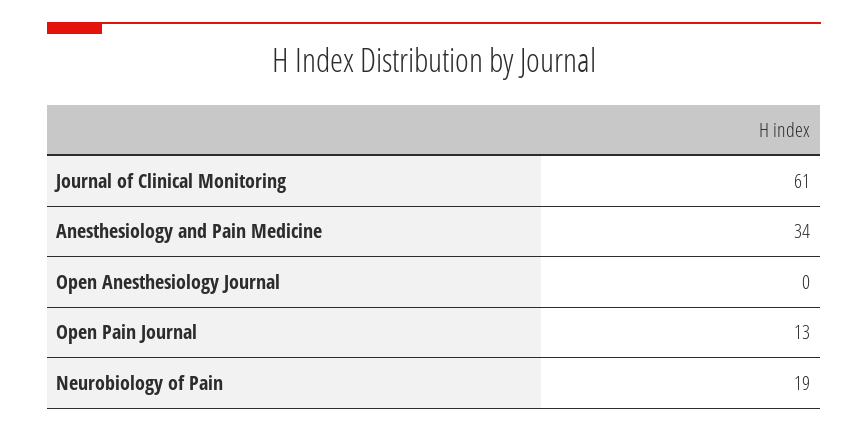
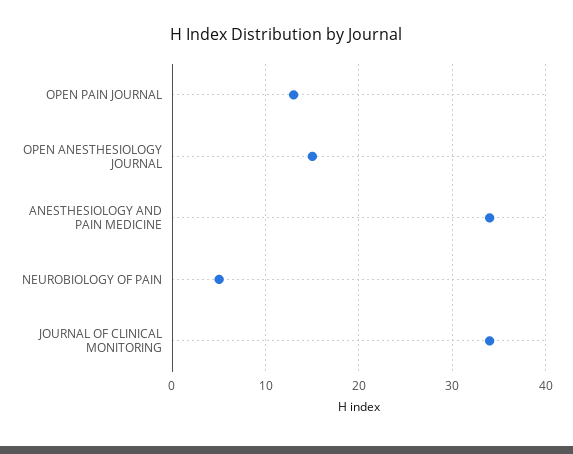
Journal of Clinical Monitoring: 61 -> 34
Open Anesthesiology Journal: 0 -> 15
Neurobiology of Pain: 19 -> 5

